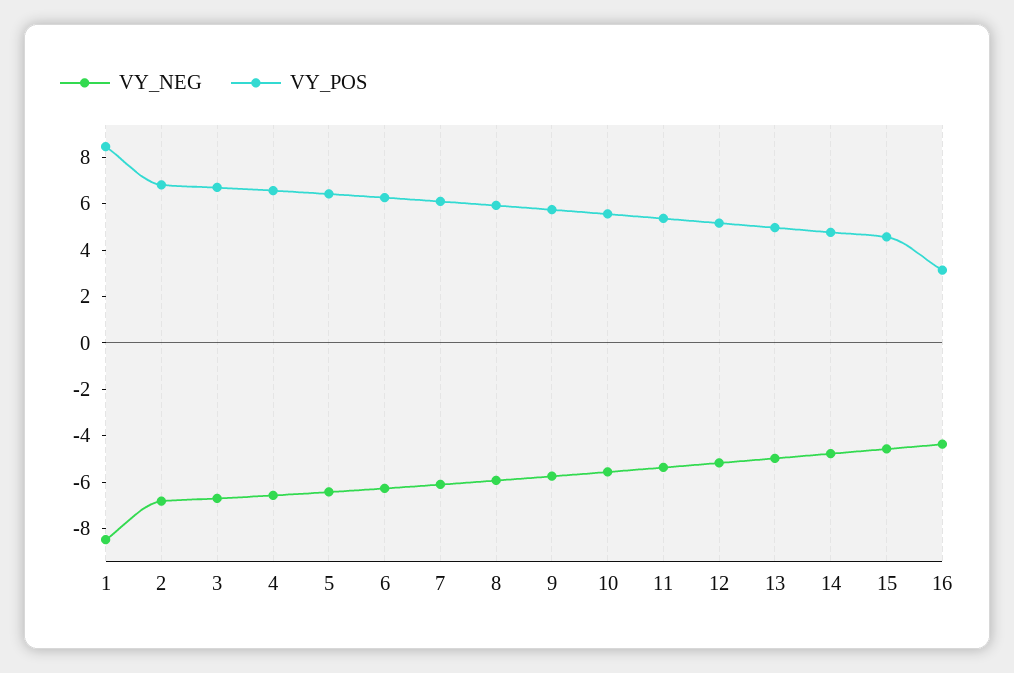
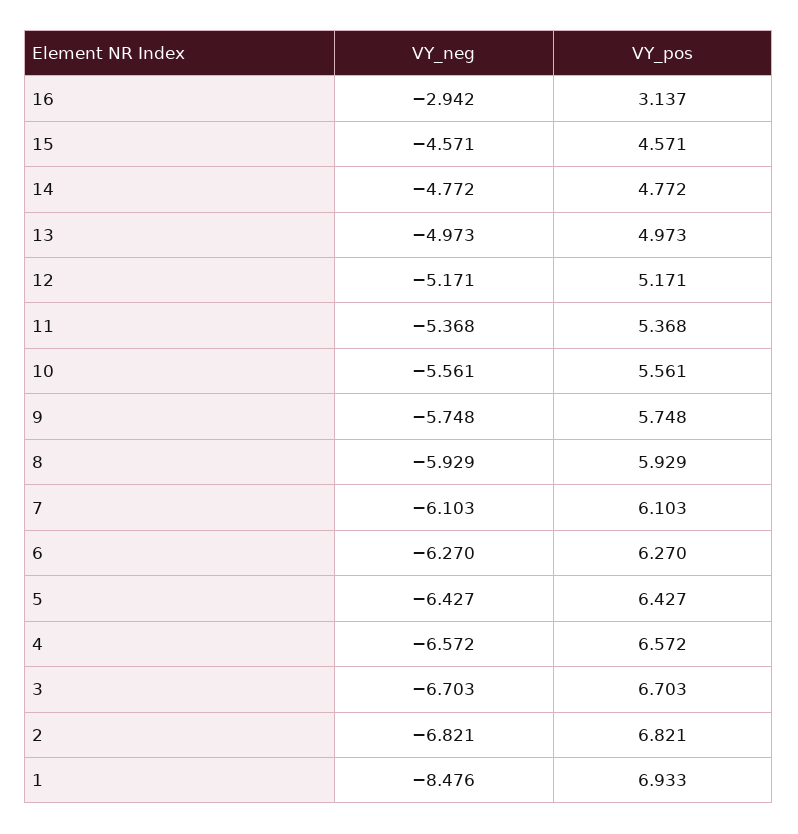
VY_POS, 1: 8.5 -> 6.933
VY_NEG, 16: -4.5 -> -2.942

